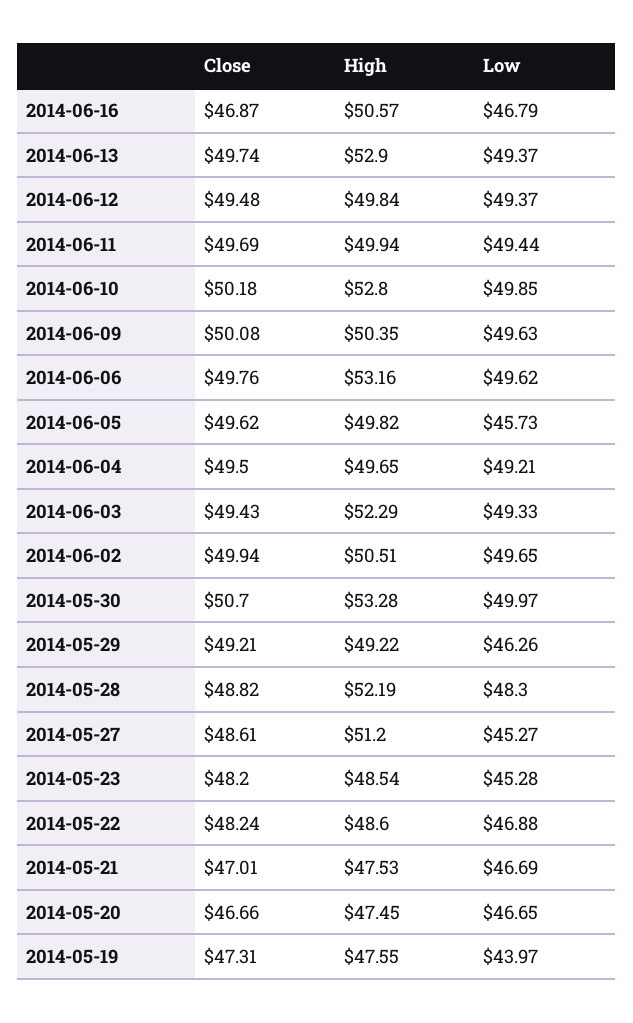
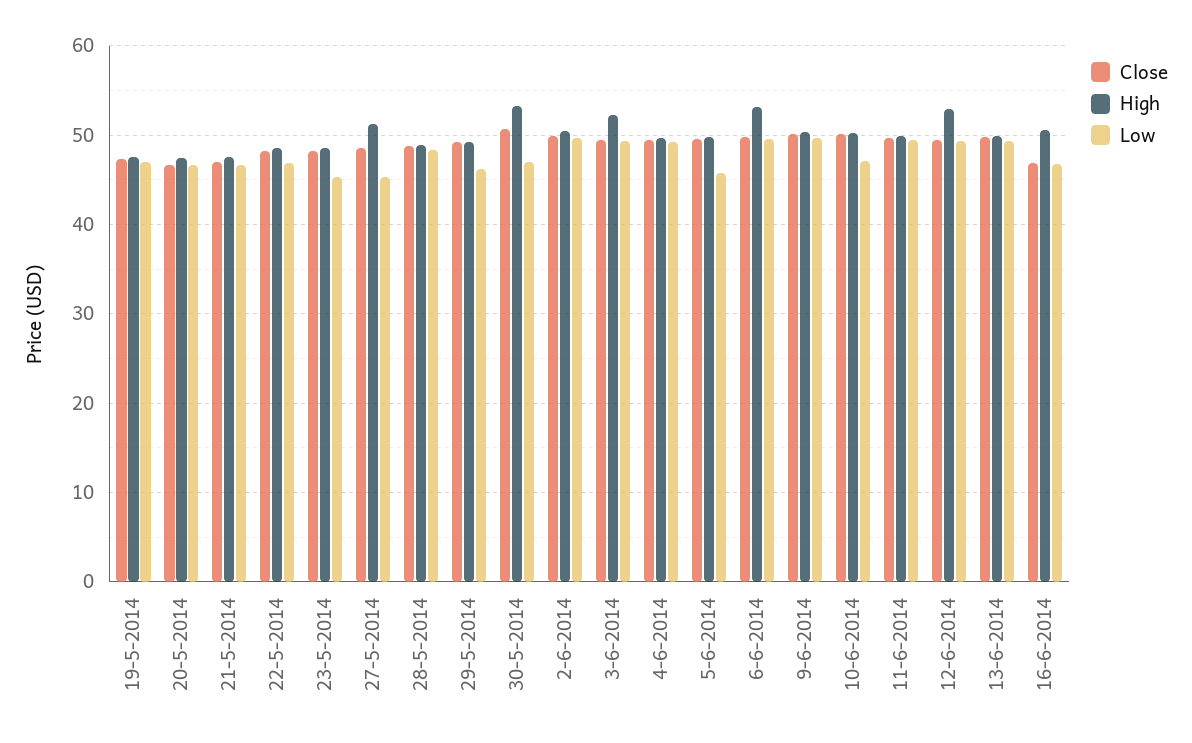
High, 2014-06-13: 52.9 -> 50
High, 2014-06-12: 49.84 -> 53
High, 2014-06-10: 52.8 -> 50
Low, 2014-06-10: 49.85 -> 47
Low, 2014-05-30: 49.97 -> 47
High, 2014-05-28: 52.19 -> 49
Low, 2014-05-19: 43.97 -> 47

